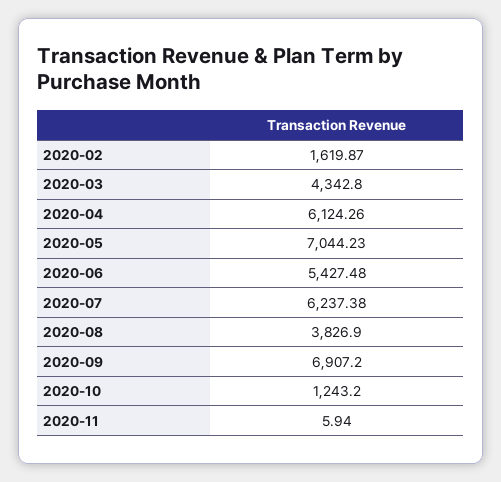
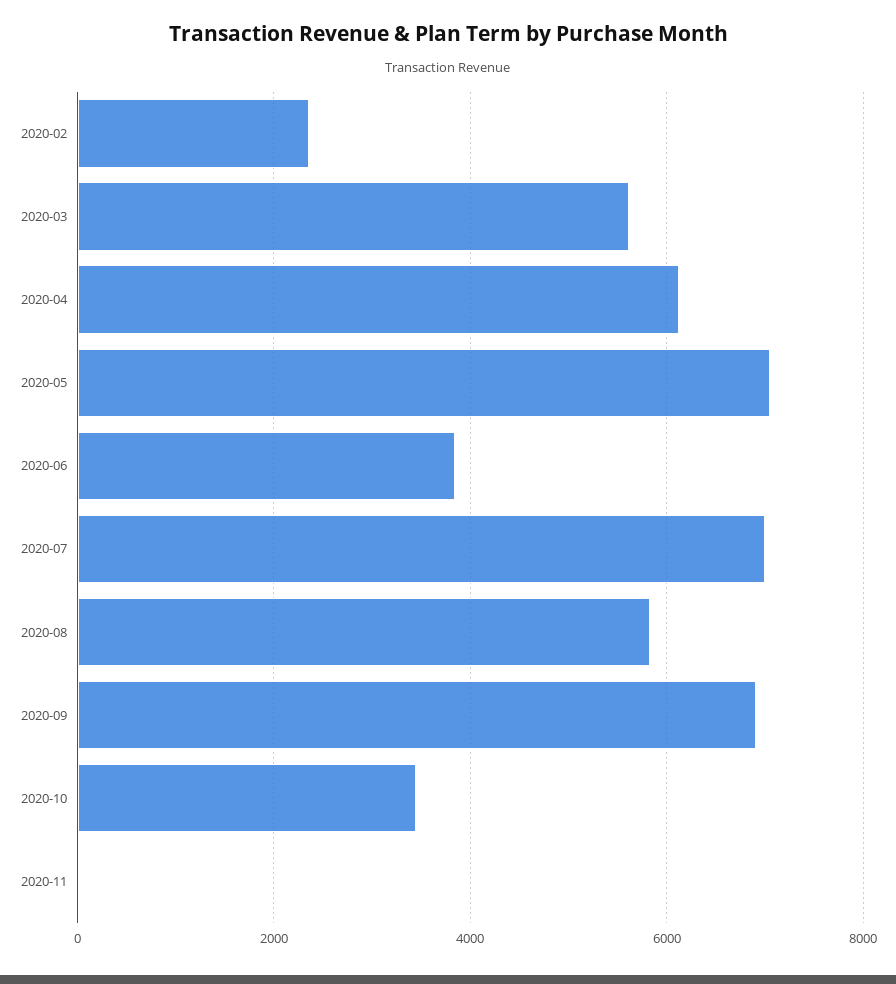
2020-02: 1619.87 -> 2400
2020-03: 4342.8 -> 5600
2020-06: 5427.48 -> 3800
2020-07: 6237.38 -> 7000
2020-08: 3826.9 -> 5800
2020-10: 1243.2 -> 3400

